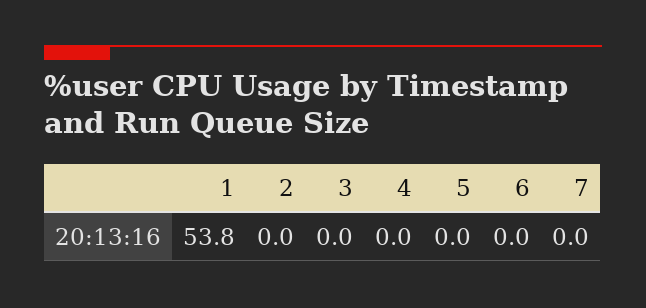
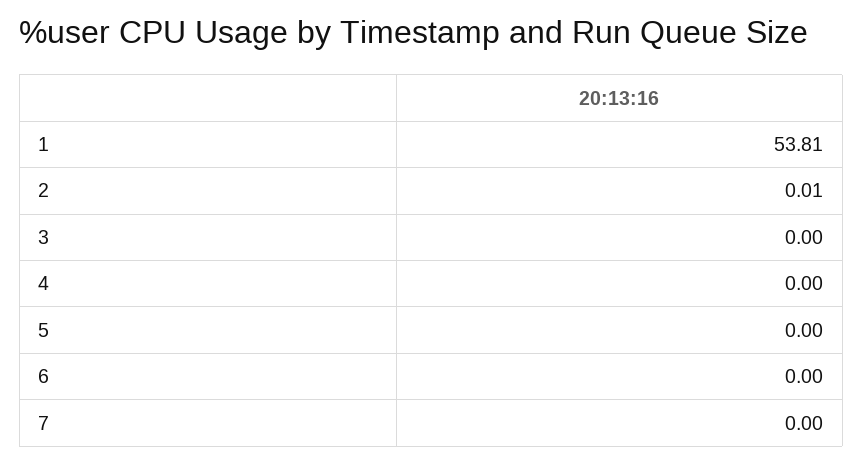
1: 53.8 -> 53.81
2: 0 -> 0.01

